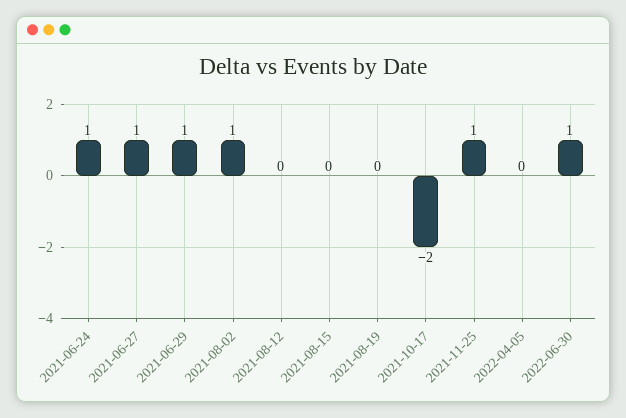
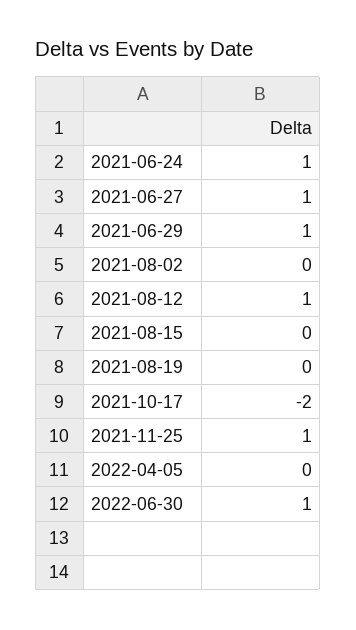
2021-08-02: 1 -> 0
2021-08-12: 0 -> 1

